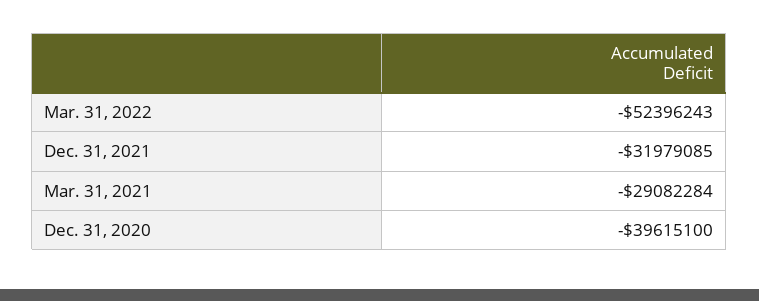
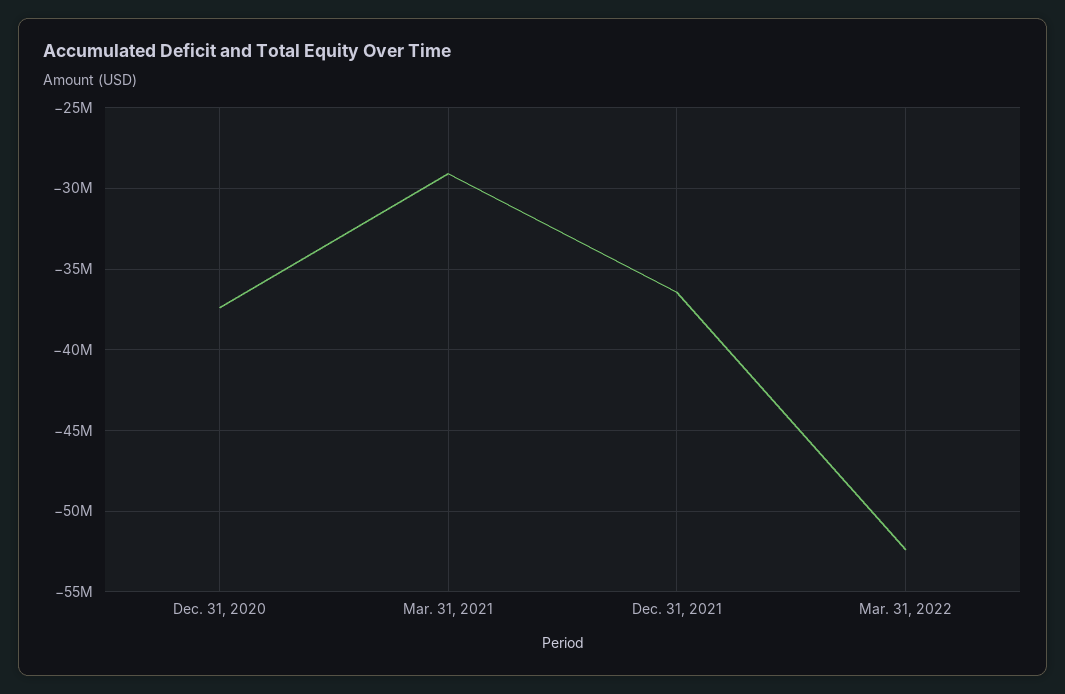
Dec. 31, 2021: -31979085 -> -36500000
Dec. 31, 2020: -39615100 -> -37500000

